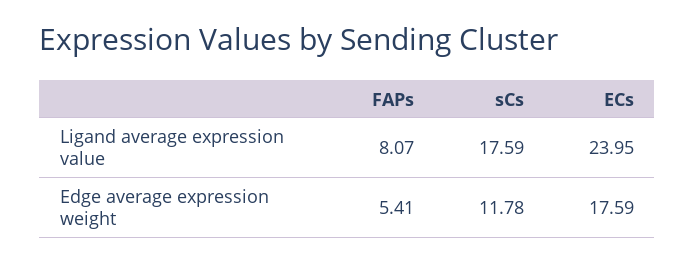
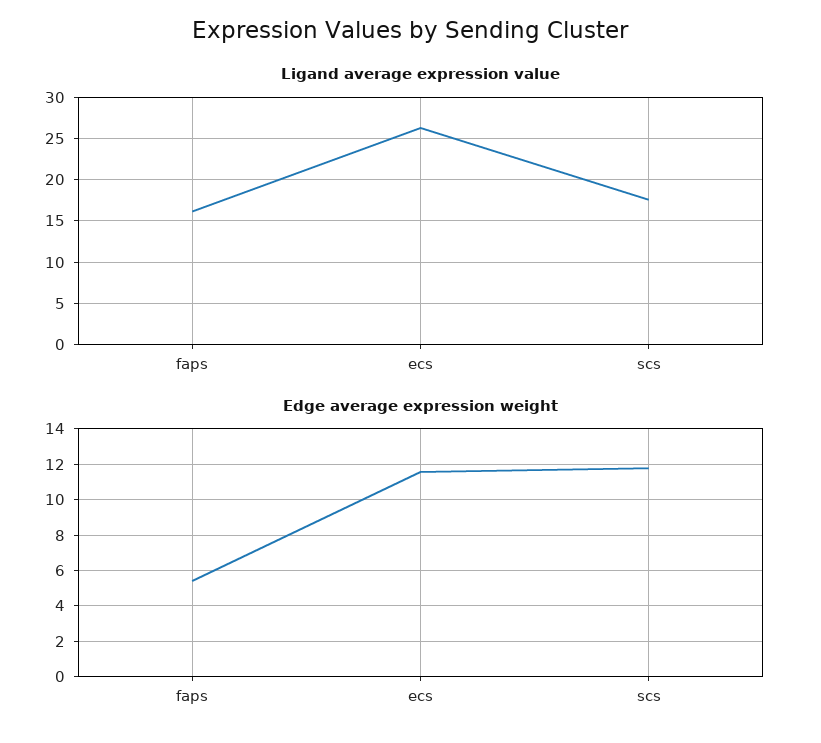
Ligand average expression value, FAPs: 8.07 -> 16
Ligand average expression value, ECs: 23.95 -> 26
Edge average expression weight, ECs: 17.59 -> 11.5

